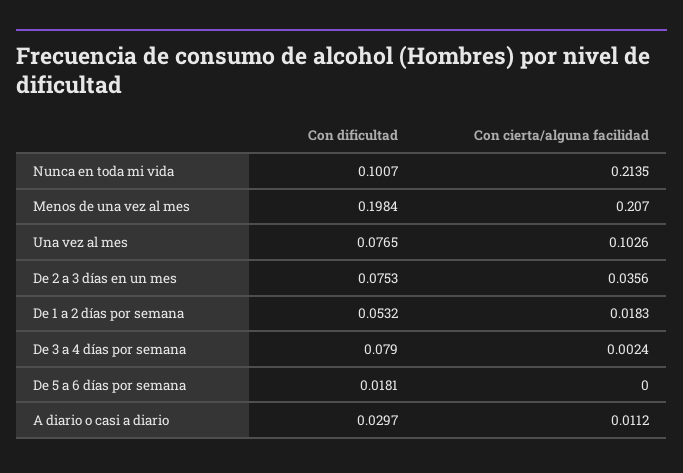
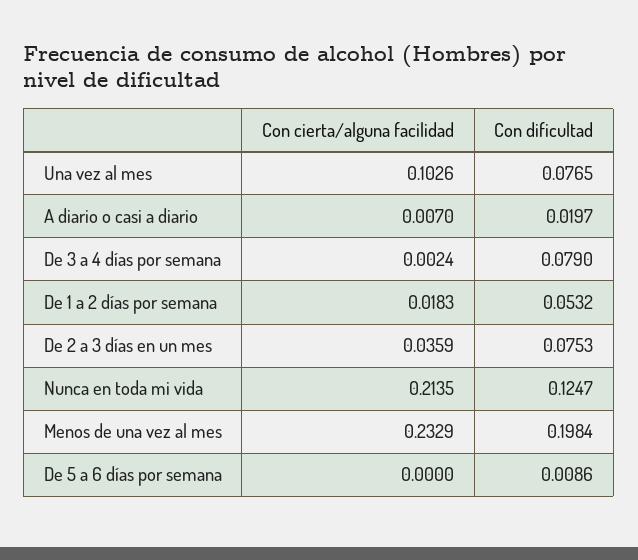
Con dificultad, Nunca en toda mi vida: 0.1007 -> 0.1247
Con cierta/alguna facilidad, Menos de una vez al mes: 0.207 -> 0.2329
Con cierta/alguna facilidad, De 2 a 3 días en un mes: 0.0356 -> 0.0359
Con dificultad, De 5 a 6 días por semana: 0.0181 -> 0.0086
Con dificultad, A diario o casi a diario: 0.0297 -> 0.0197
Con cierta/alguna facilidad, A diario o casi a diario: 0.0112 -> 0.007

